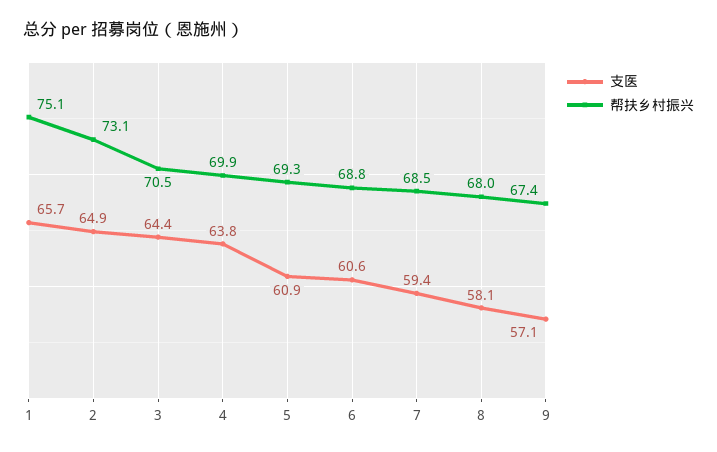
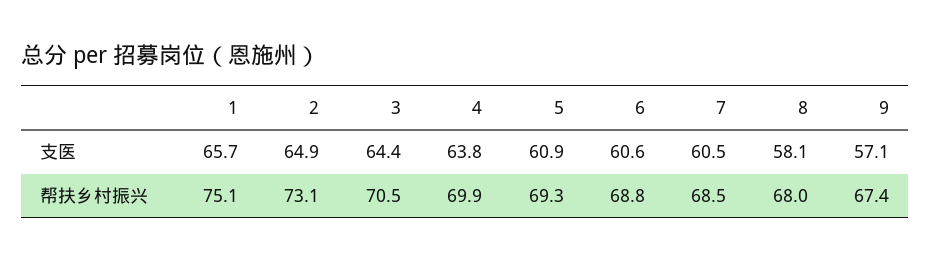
支医, 7: 59.4 -> 60.5

